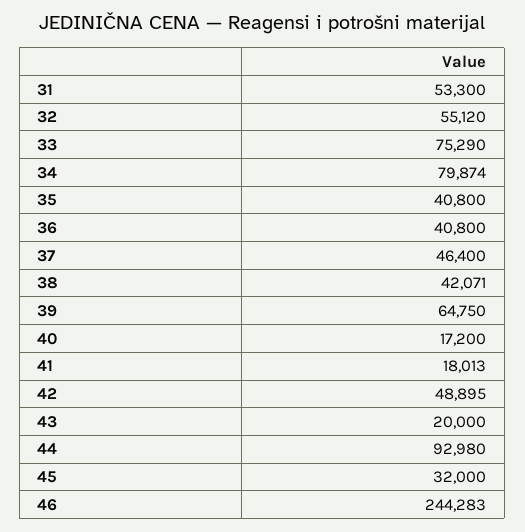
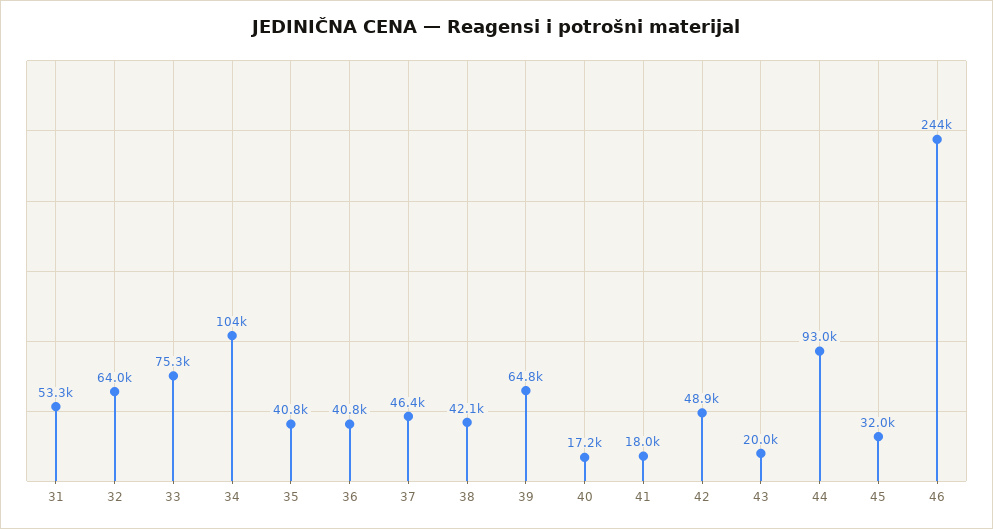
32: 55120 -> 64000
34: 79874 -> 104000

